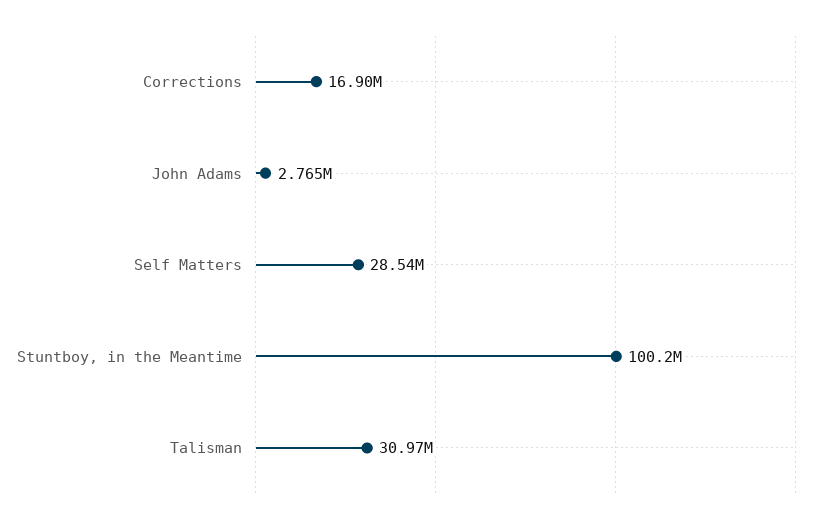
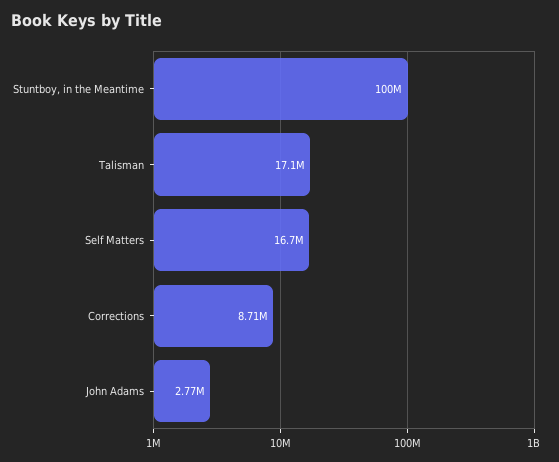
Corrections: 16900000 -> 8710000
Self Matters: 28540000 -> 16700000
Talisman: 30970000 -> 17100000

